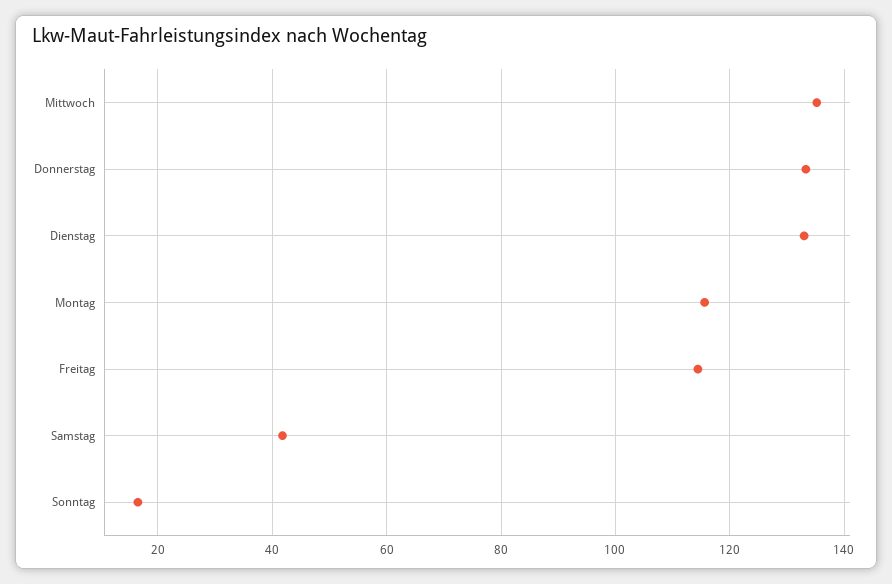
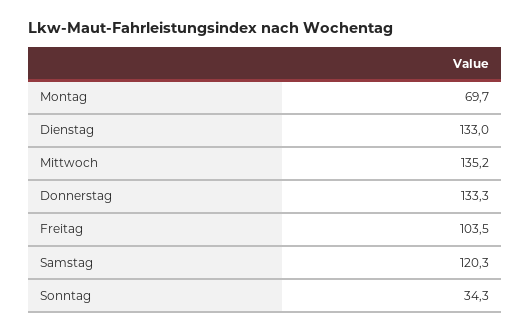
Montag: 116 -> 69.7
Freitag: 114 -> 103.5
Samstag: 42 -> 120.3
Sonntag: 16 -> 34.3

